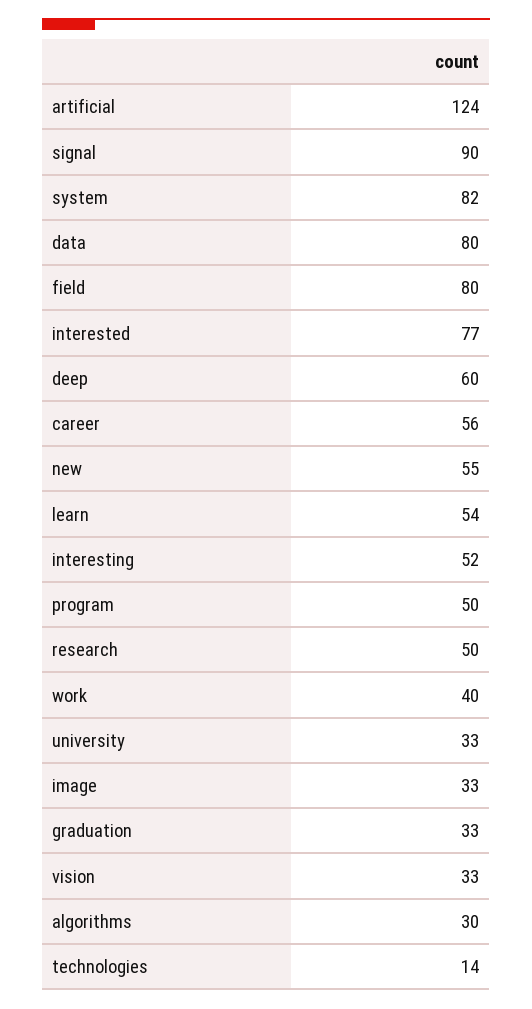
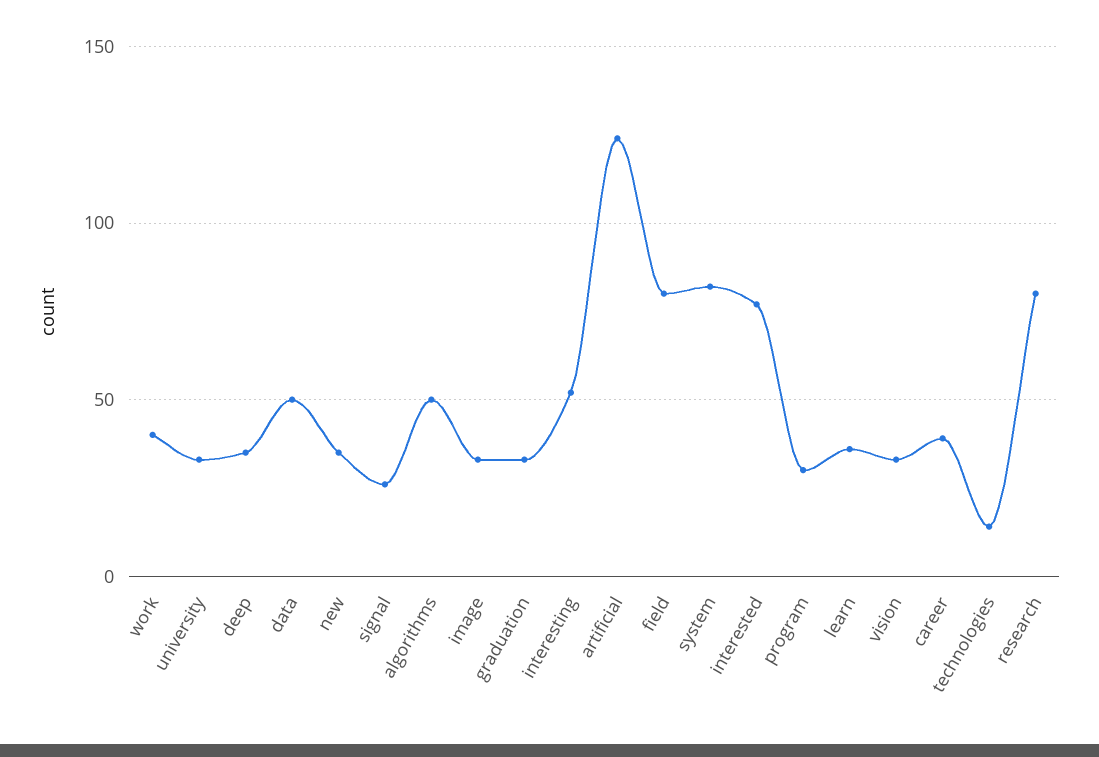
signal: 90 -> 25
data: 80 -> 50
deep: 60 -> 35
career: 56 -> 40
new: 55 -> 35
learn: 54 -> 35
program: 50 -> 30
research: 50 -> 80
algorithms: 30 -> 50

